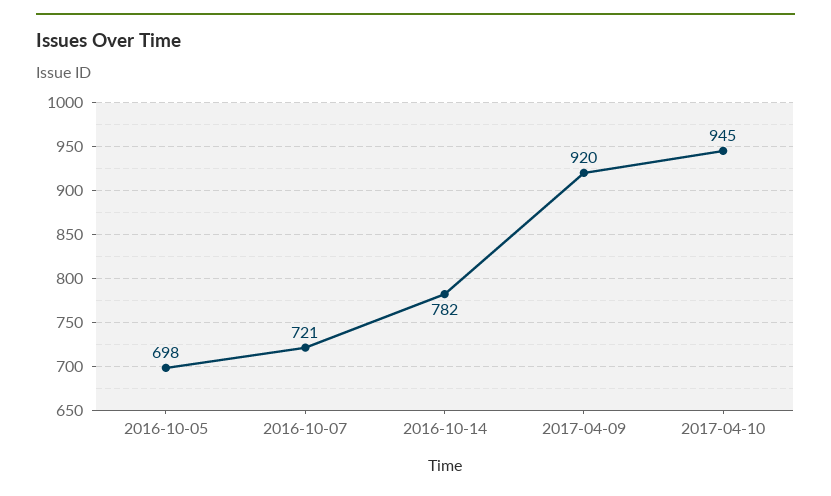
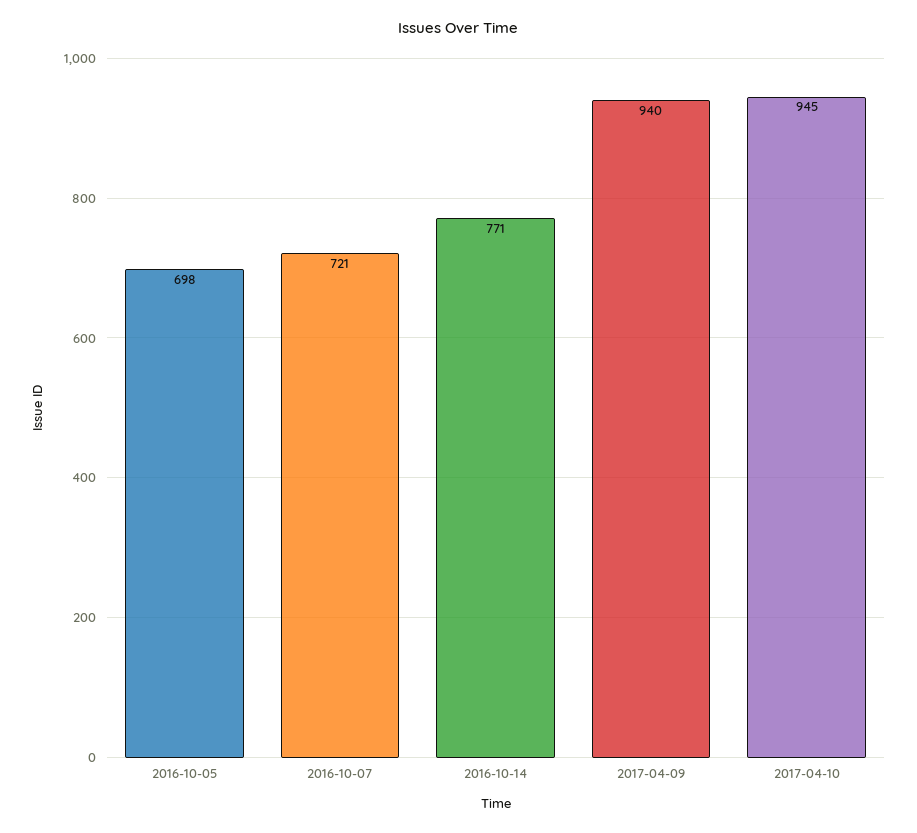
2016-10-14: 782 -> 771
2017-04-09: 920 -> 940

